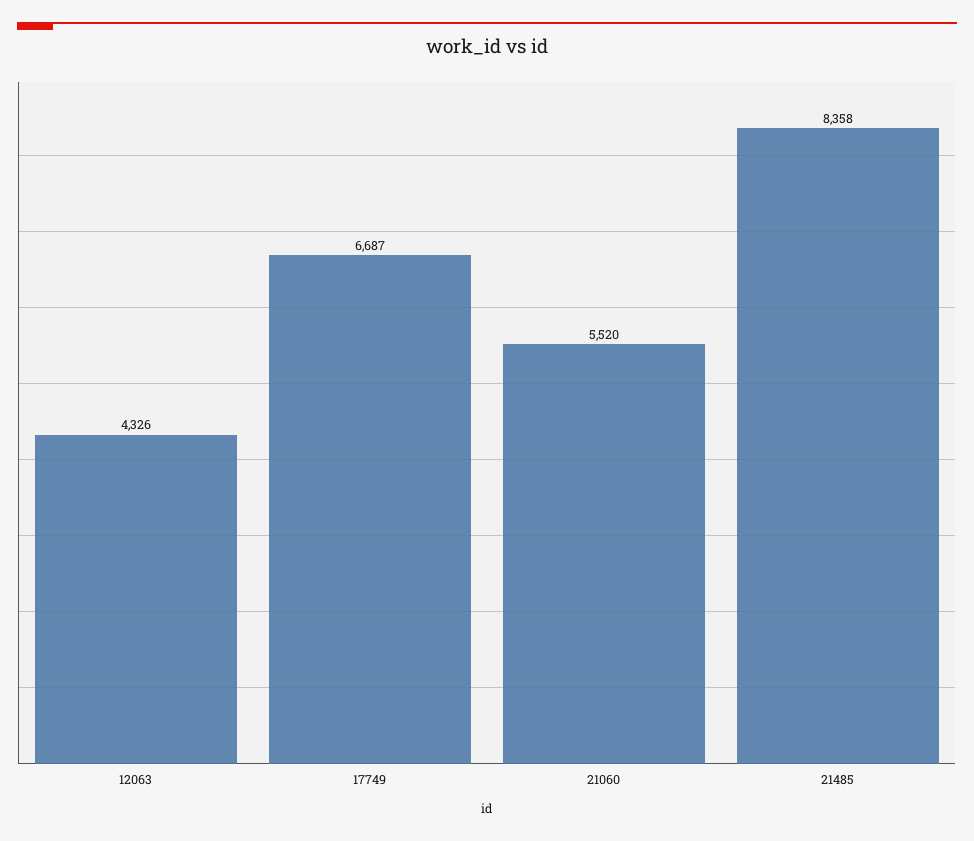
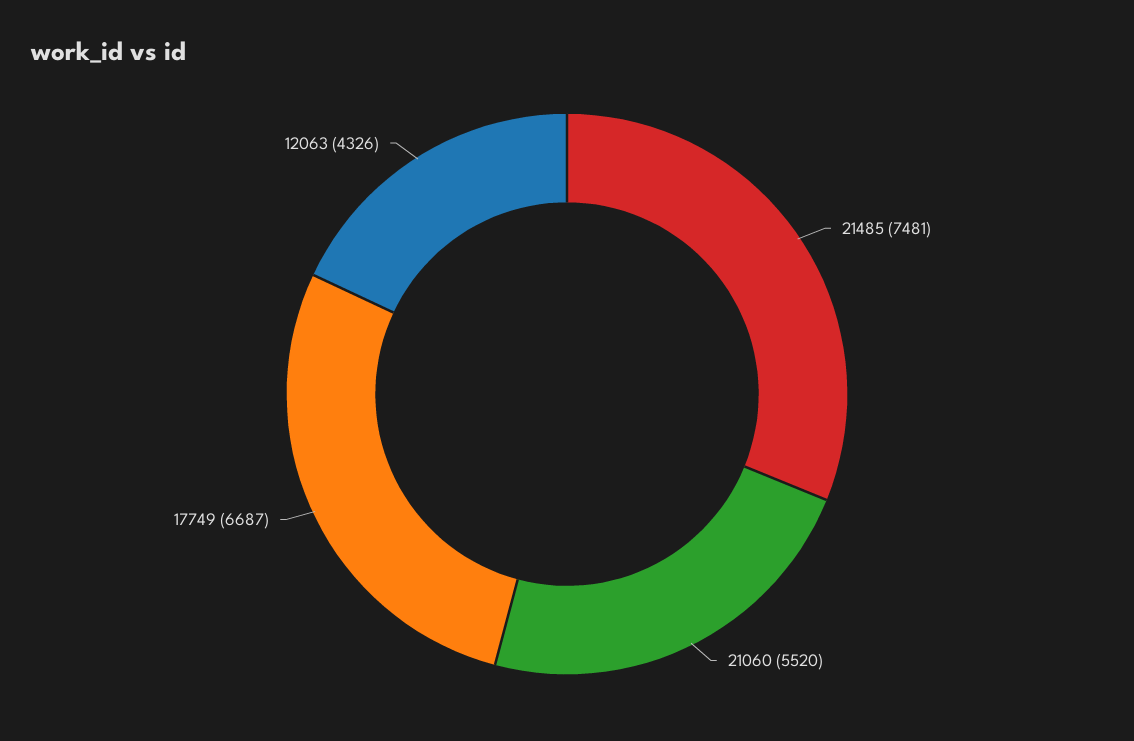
21485: 8358 -> 7481

